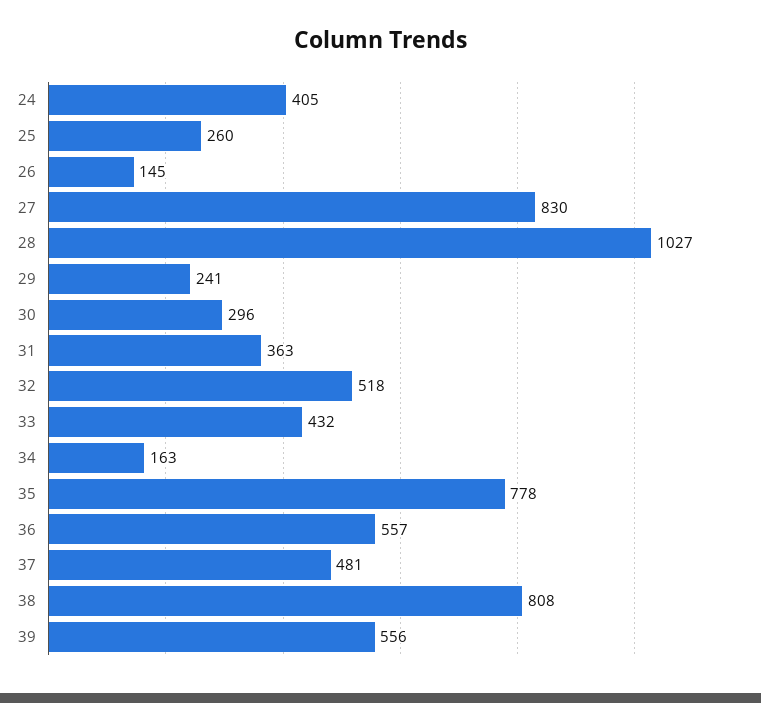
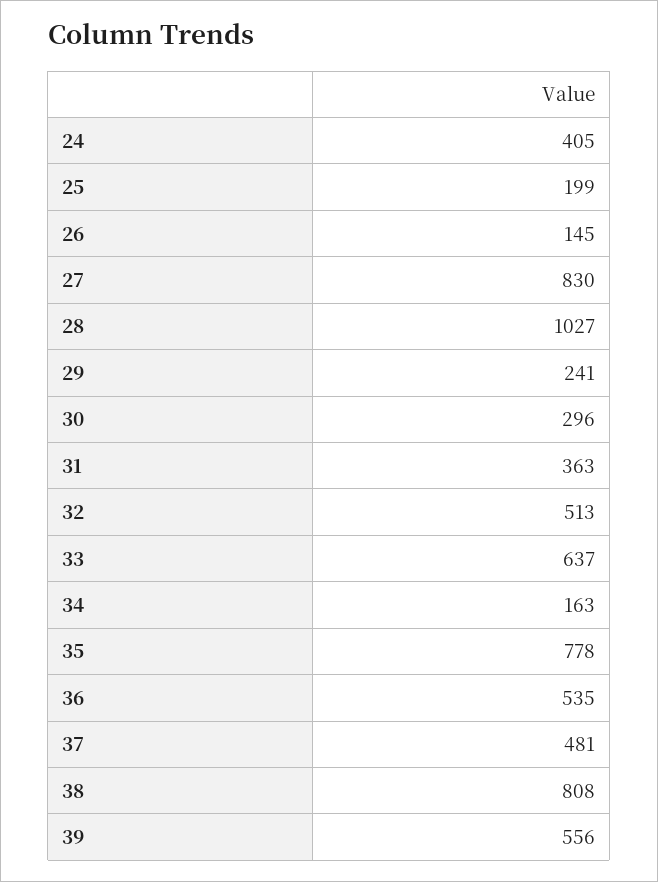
25: 260 -> 199
32: 518 -> 513
33: 432 -> 637
36: 557 -> 535

